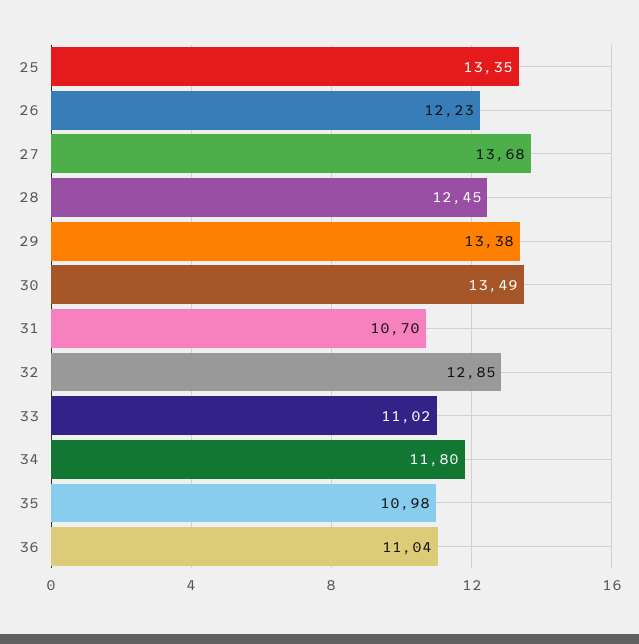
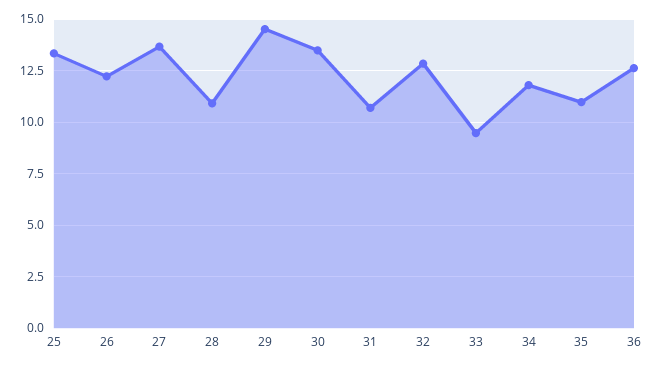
28: 12.45 -> 11
29: 13.38 -> 14.5
33: 11.02 -> 9.5
36: 11.04 -> 12.5

